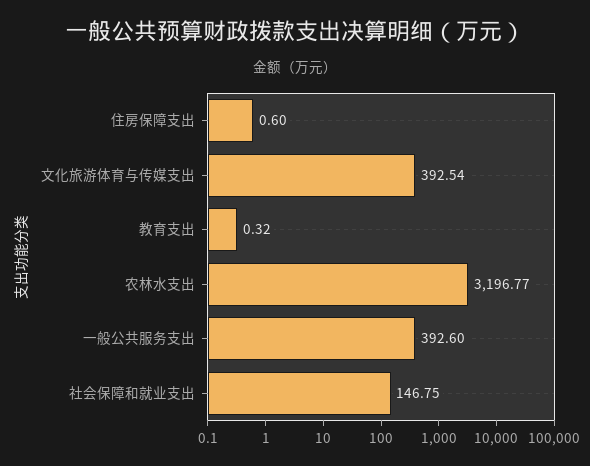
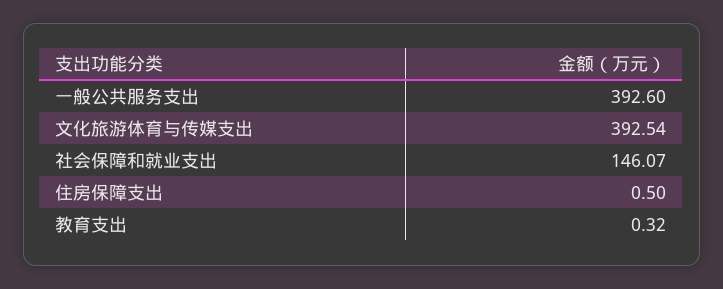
住房保障支出: 0.6 -> 0.5
农林水支出: 3196.77 -> none
社会保障和就业支出: 146.75 -> 146.07

